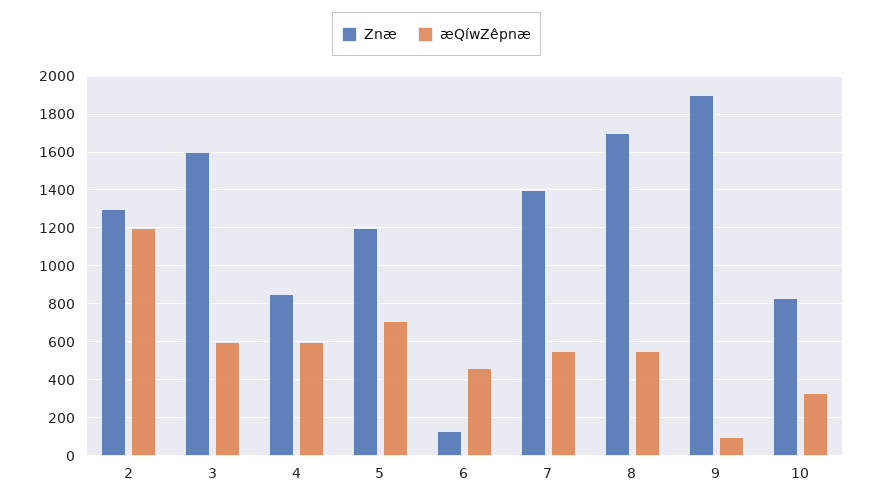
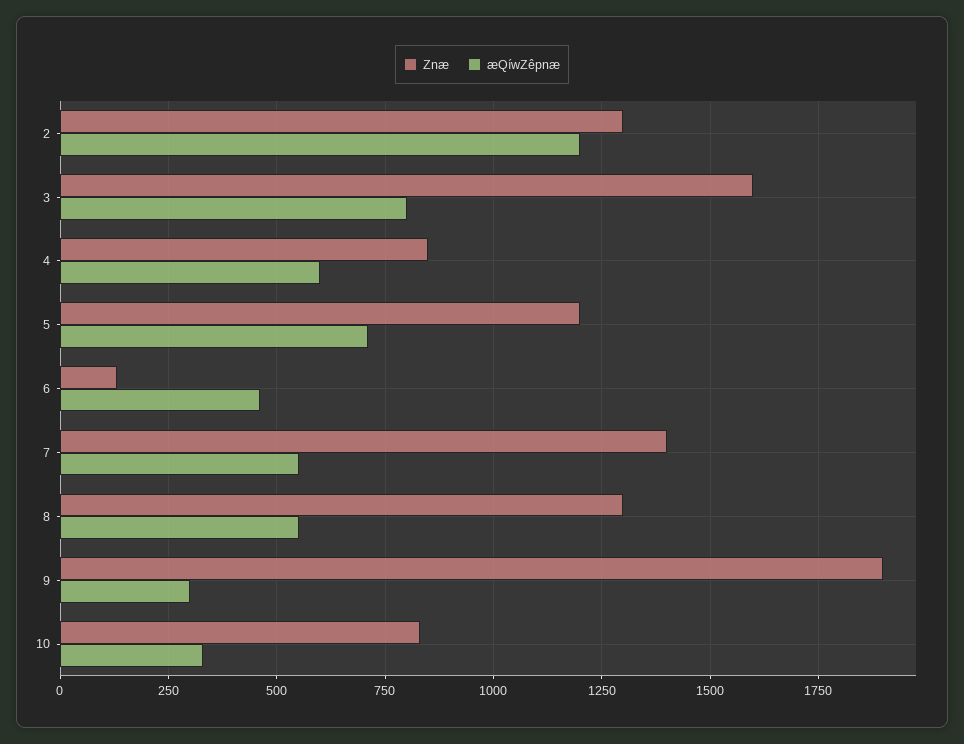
æQíwZêpnæ, 3: 600 -> 800
Znæ, 8: 1700 -> 1300
æQíwZêpnæ, 9: 100 -> 300

